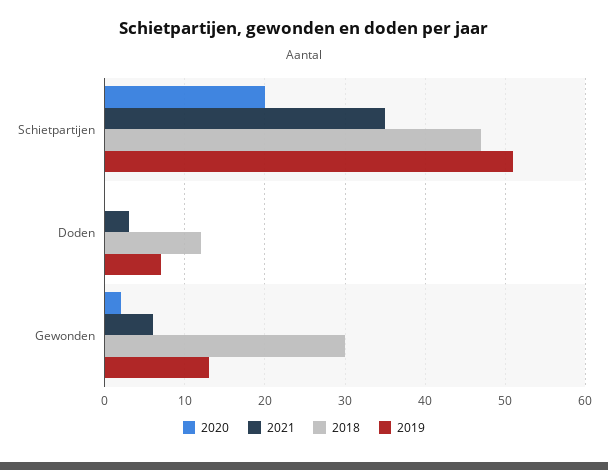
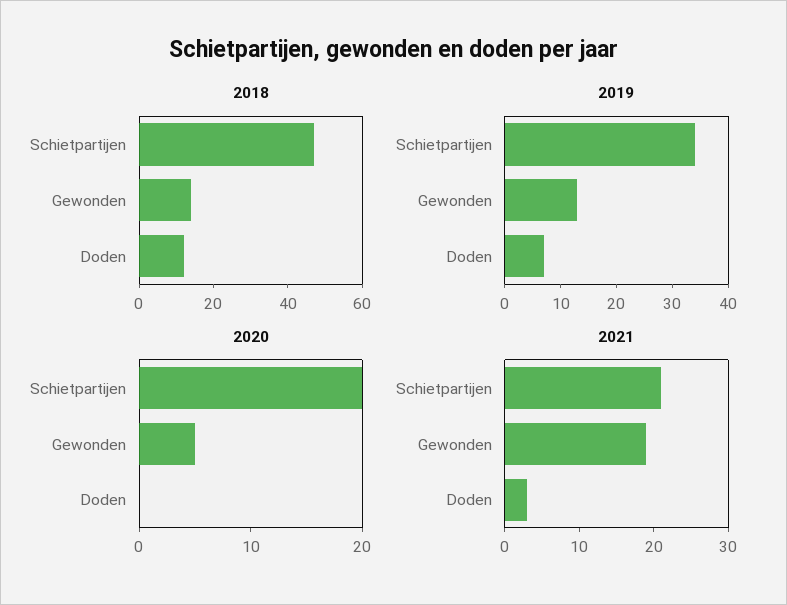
2021, Schietpartijen: 35 -> 20
2019, Schietpartijen: 51 -> 35
2020, Gewonden: 2 -> 5
2021, Gewonden: 6 -> 20
2018, Gewonden: 30 -> 15

